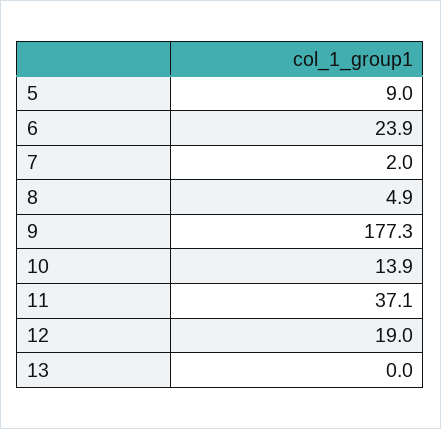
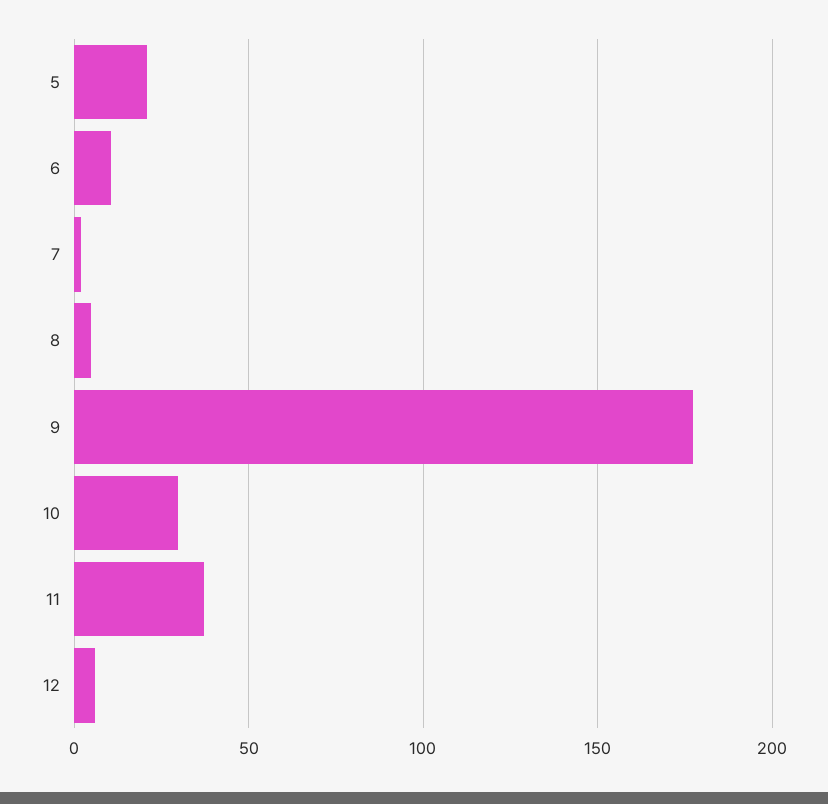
5: 9 -> 20
6: 23.9 -> 10
10: 13.9 -> 30
12: 19 -> 5
13: 0 -> none

